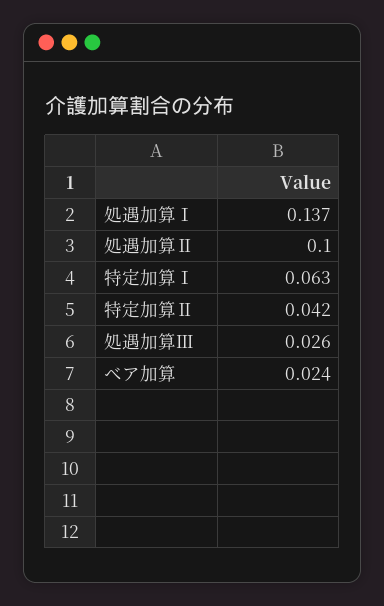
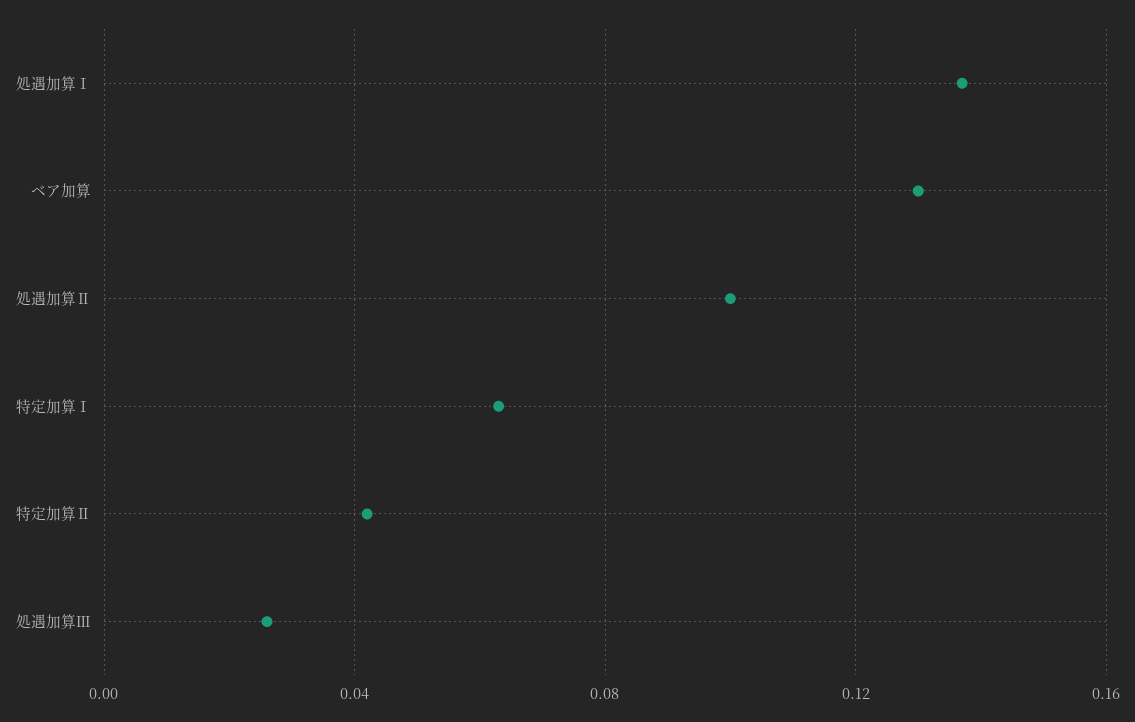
ベア加算: 0.024 -> 0.13

